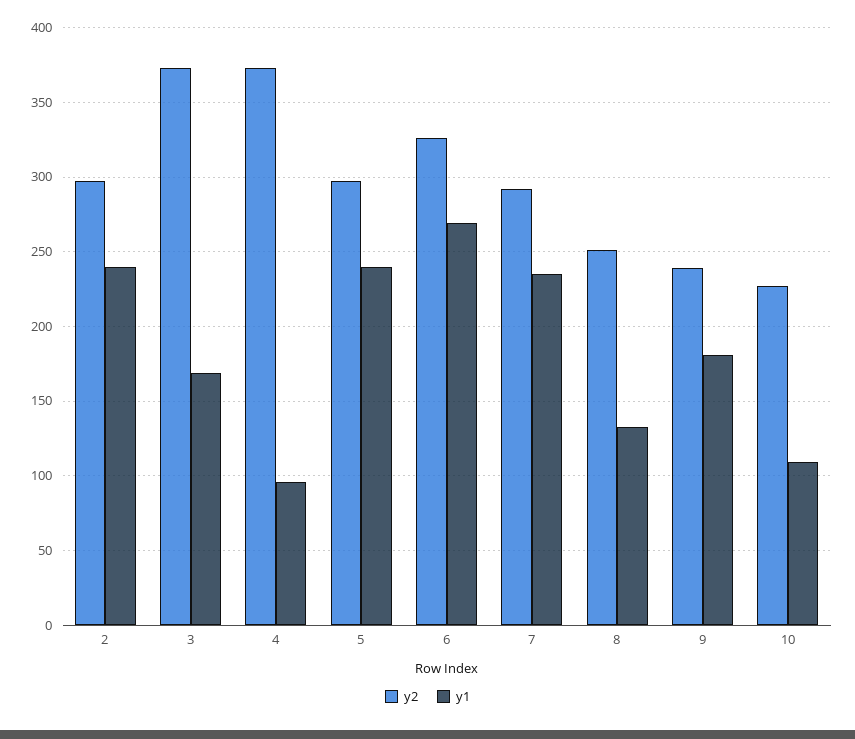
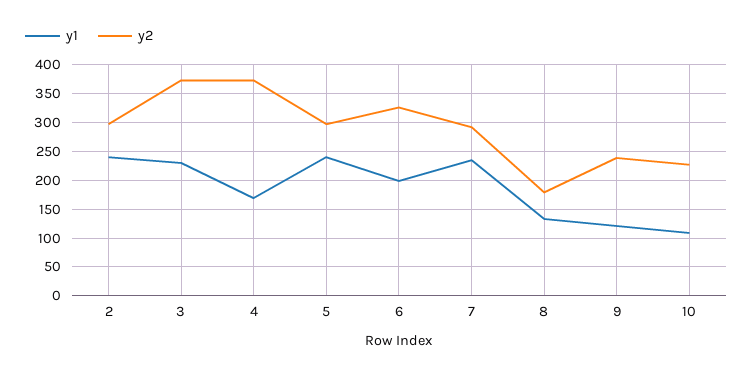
y1, 3: 170 -> 225
y1, 4: 95 -> 175
y1, 6: 270 -> 200
y2, 8: 250 -> 175
y1, 9: 180 -> 125

